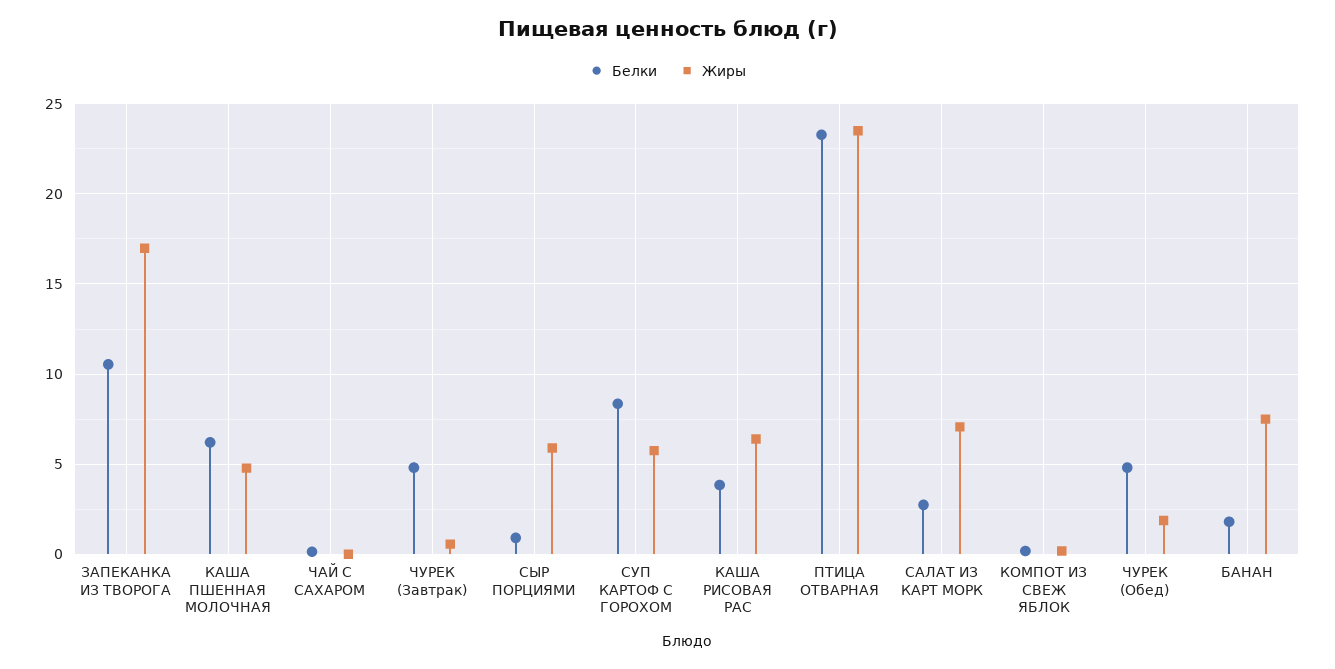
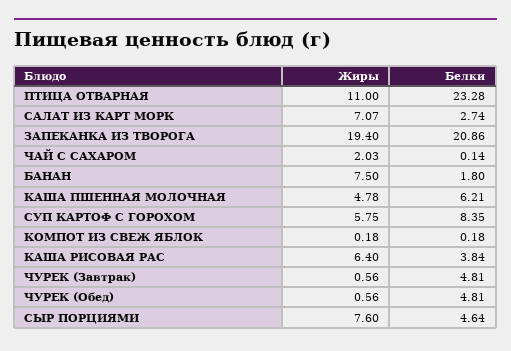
Белки, ЗАПЕКАНКА ИЗ ТВОРОГА: 10.5 -> 20.86
Жиры, ЗАПЕКАНКА ИЗ ТВОРОГА: 17 -> 19.4
Жиры, ЧАЙ С САХАРОМ: 0 -> 2.03
Белки, СЫР ПОРЦИЯМИ: 1 -> 4.64
Жиры, СЫР ПОРЦИЯМИ: 6 -> 7.6
Жиры, ПТИЦА ОТВАРНАЯ: 23.5 -> 11
Жиры, ЧУРЕК (Обед): 2 -> 0.56

